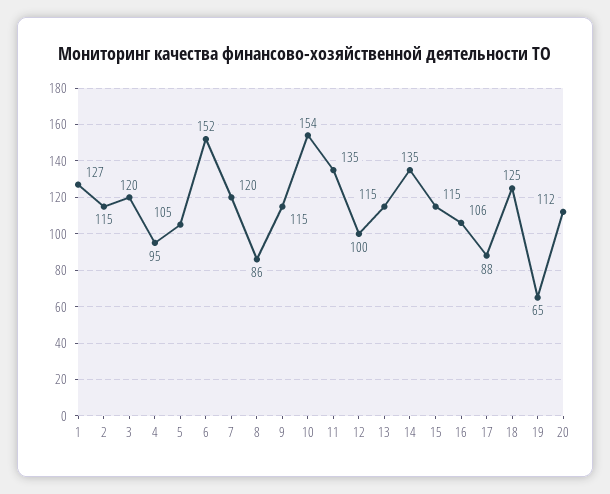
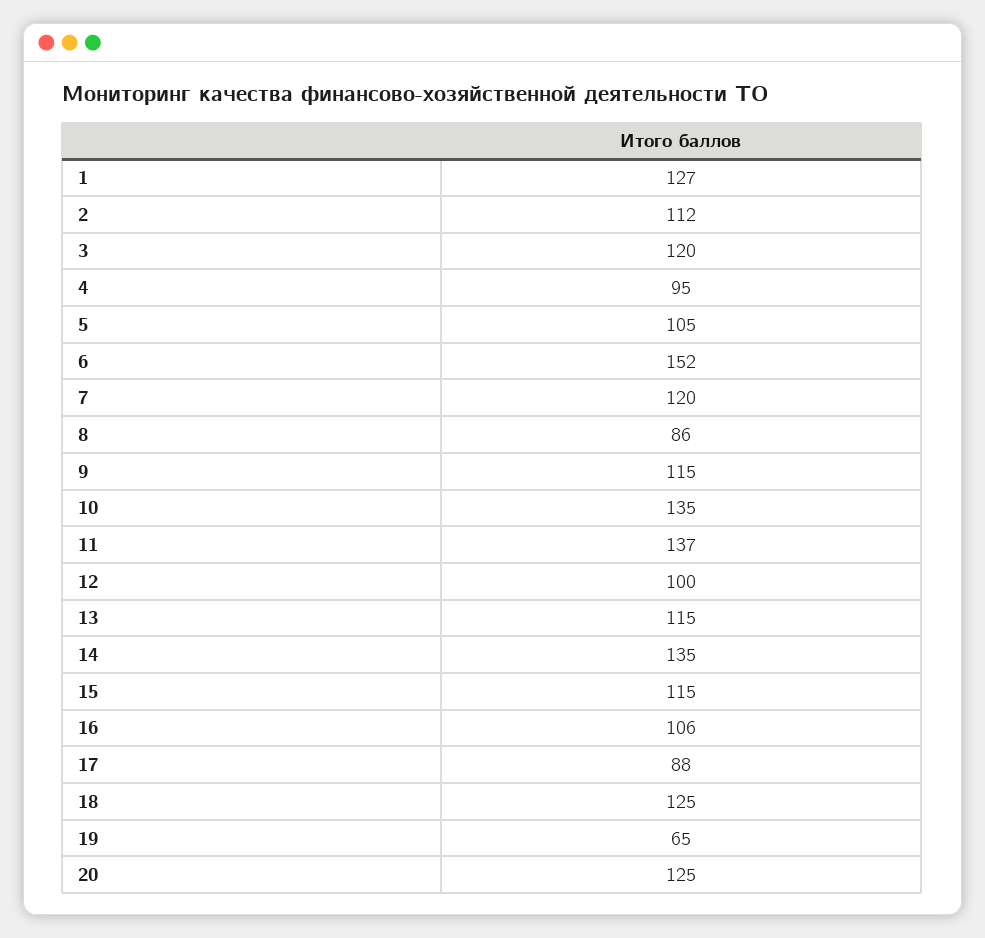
2: 115 -> 112
10: 154 -> 135
11: 135 -> 137
20: 112 -> 125

